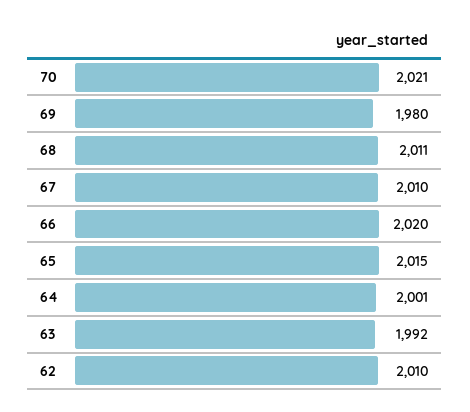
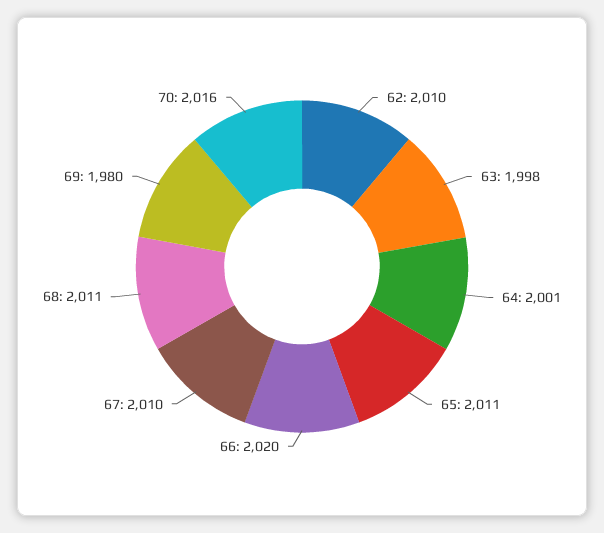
70: 2021 -> 2016
65: 2015 -> 2011
63: 1992 -> 1998

